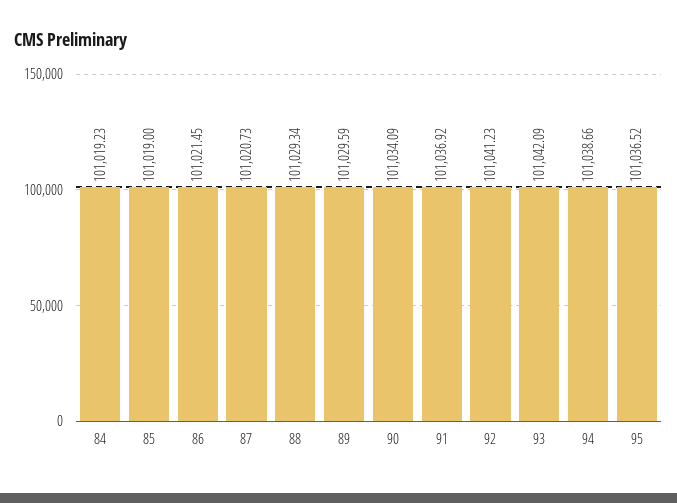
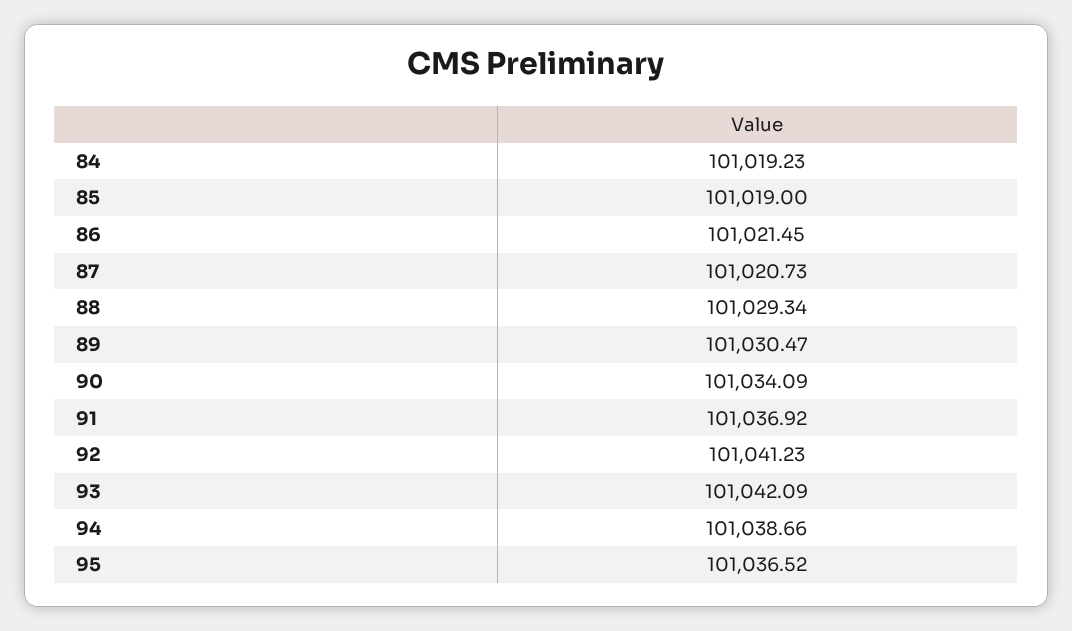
89: 101029.59 -> 101030.47

